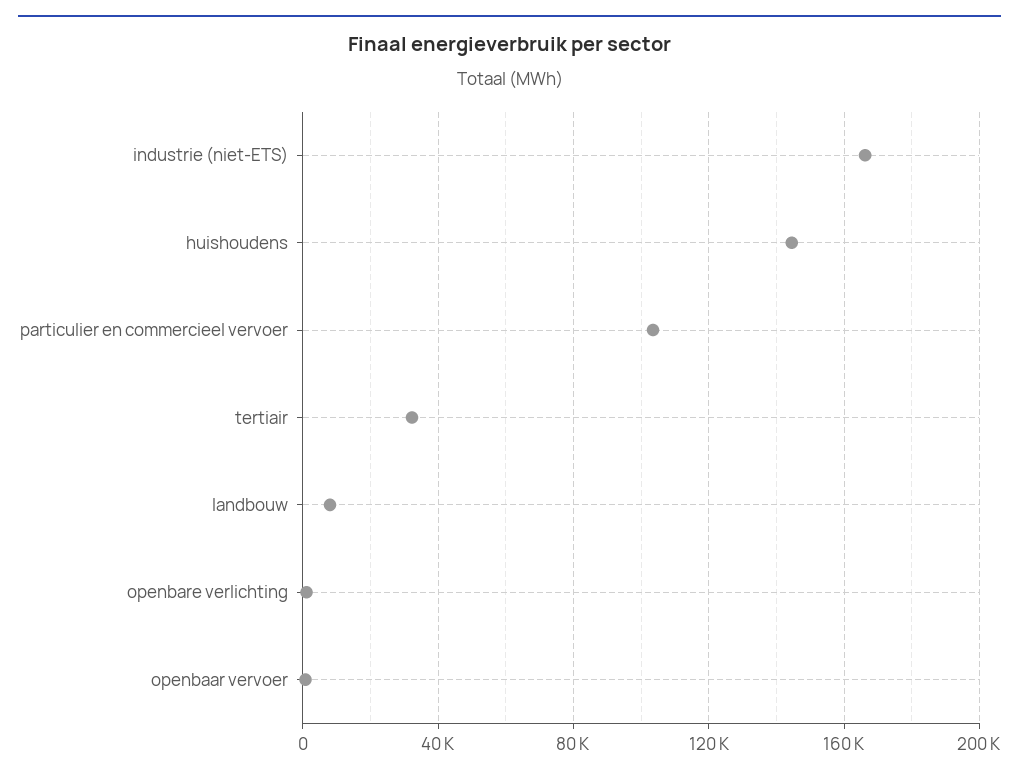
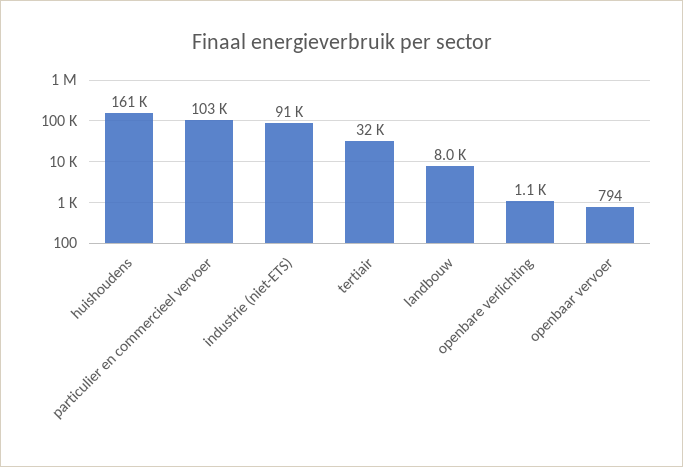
industrie (niet-ETS): 165000 -> 91000
huishoudens: 145000 -> 161000

